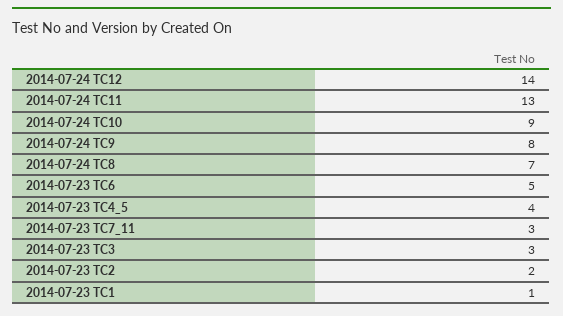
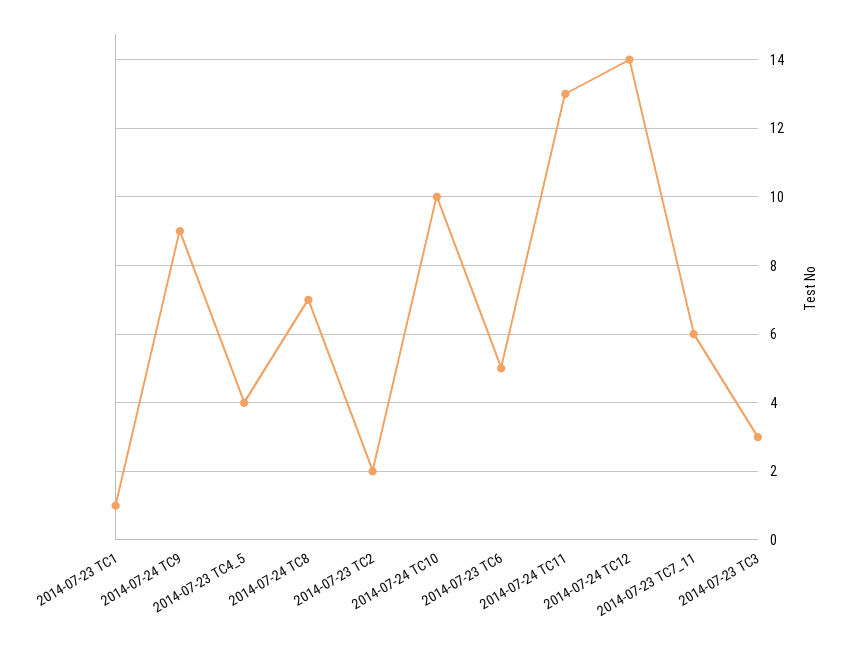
2014-07-24 TC10: 9 -> 10
2014-07-24 TC9: 8 -> 9
2014-07-23 TC7_11: 3 -> 6

